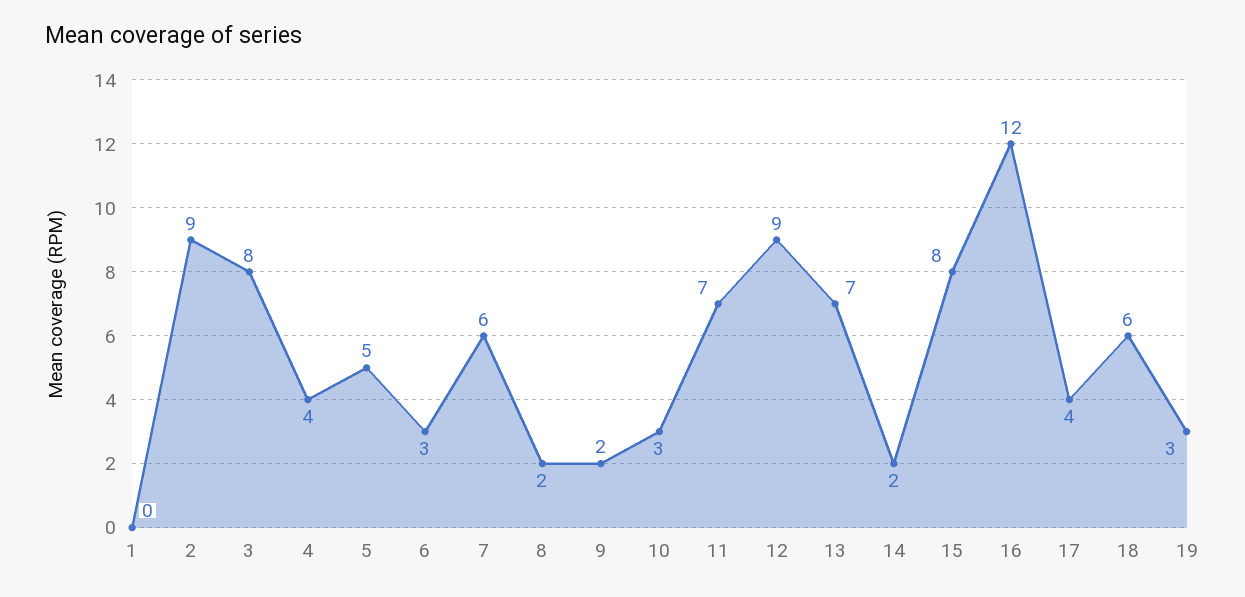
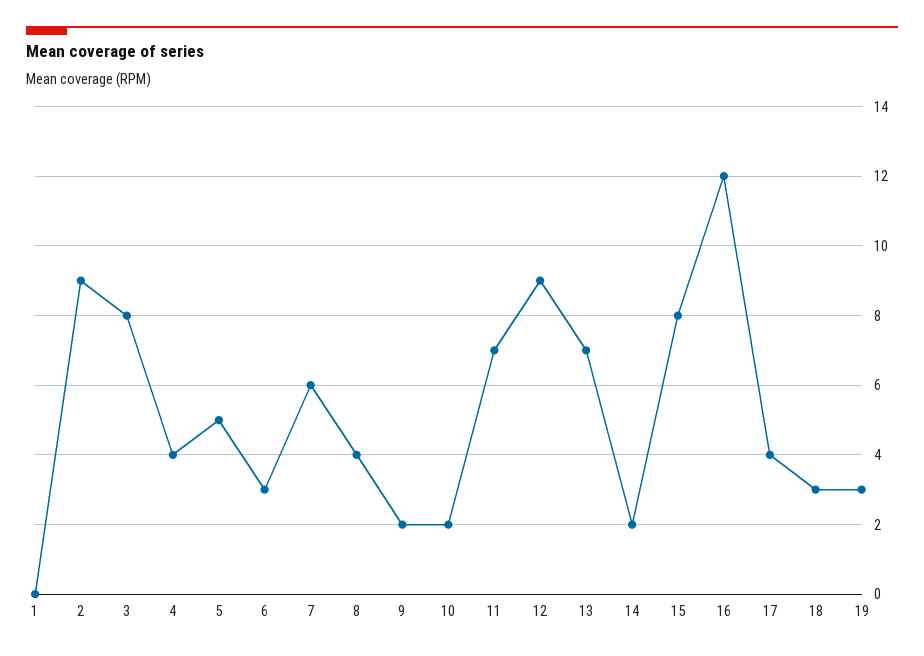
8: 2 -> 4
10: 3 -> 2
18: 6 -> 3

